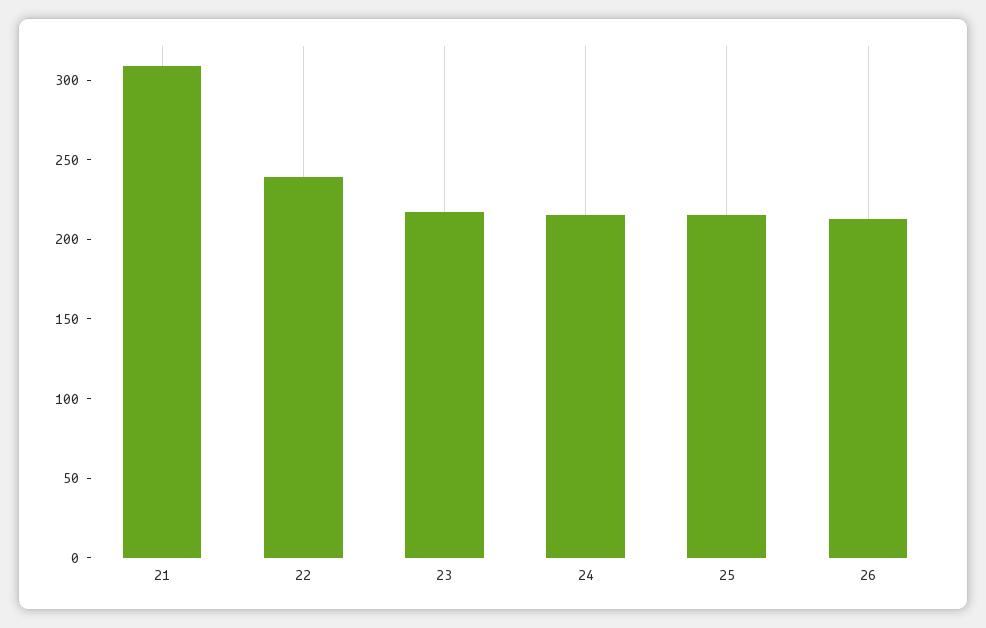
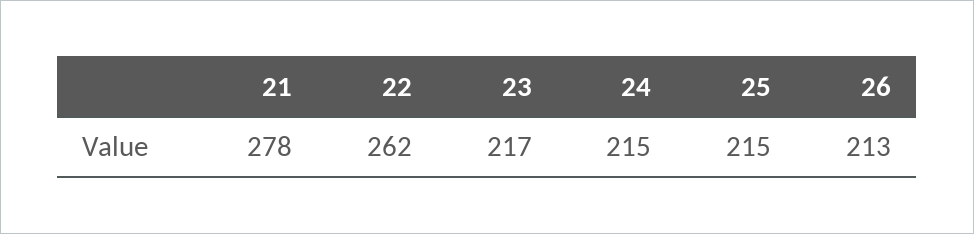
21: 310 -> 278
22: 240 -> 262

